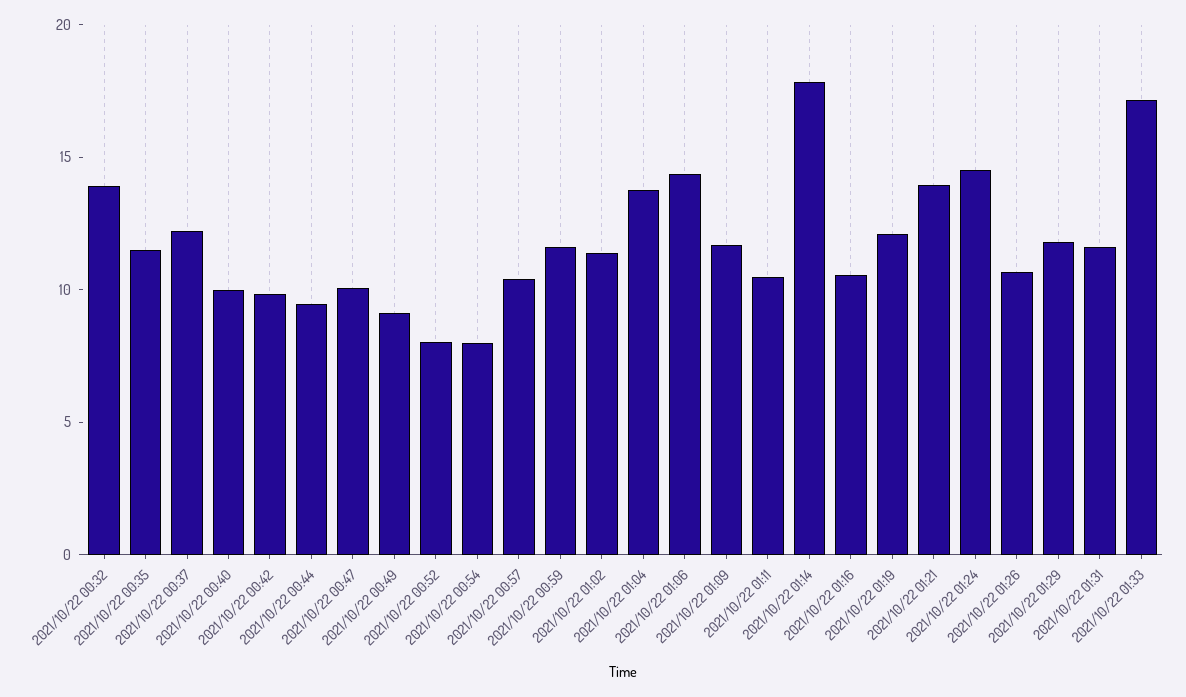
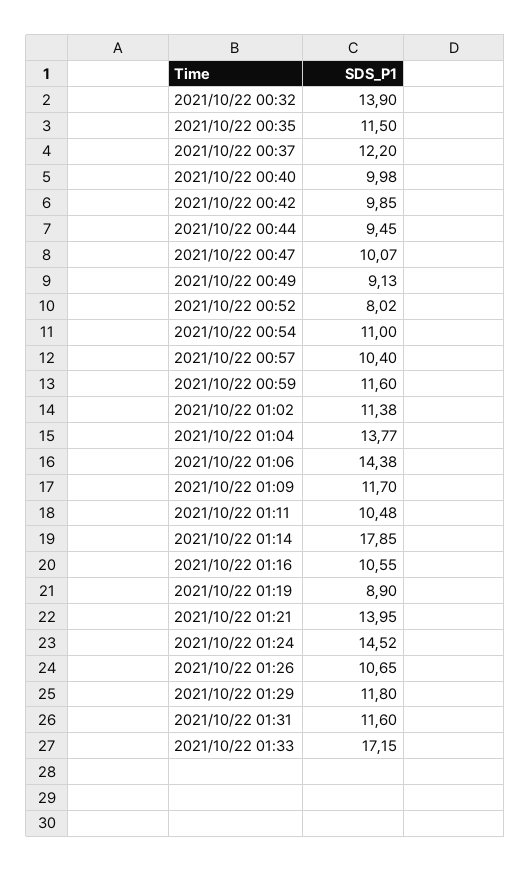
2021/10/22 00:54: 8 -> 11
2021/10/22 01:19: 12 -> 8.9

